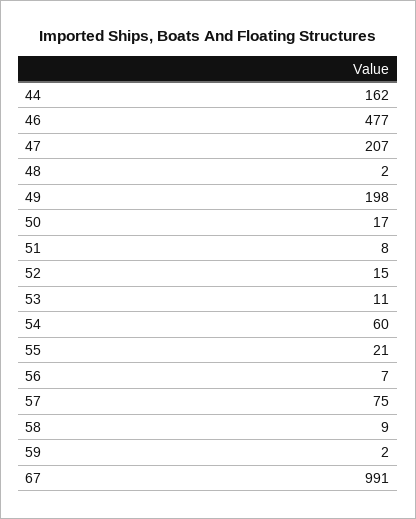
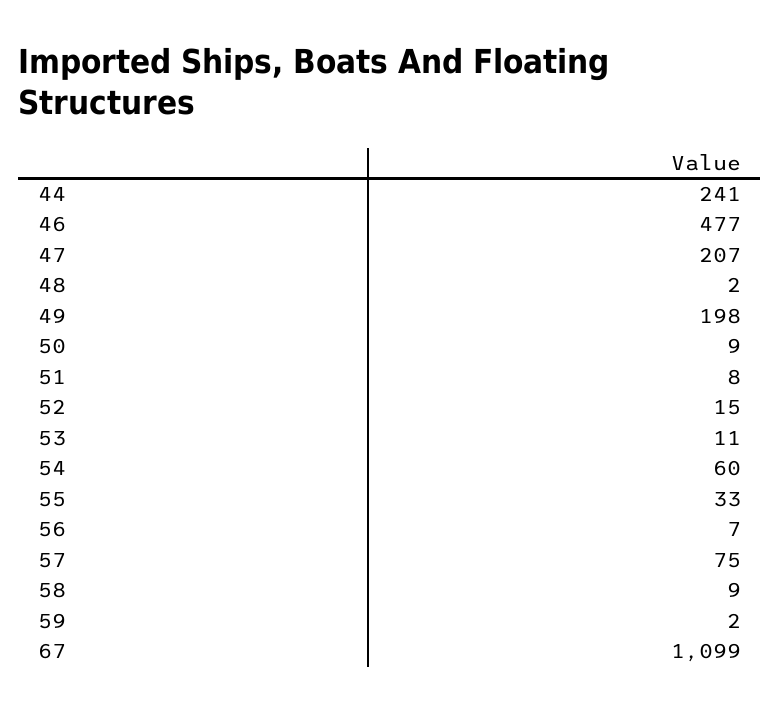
44: 162 -> 241
50: 17 -> 9
55: 21 -> 33
67: 991 -> 1099

